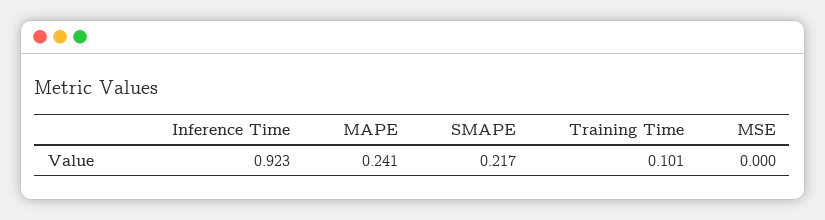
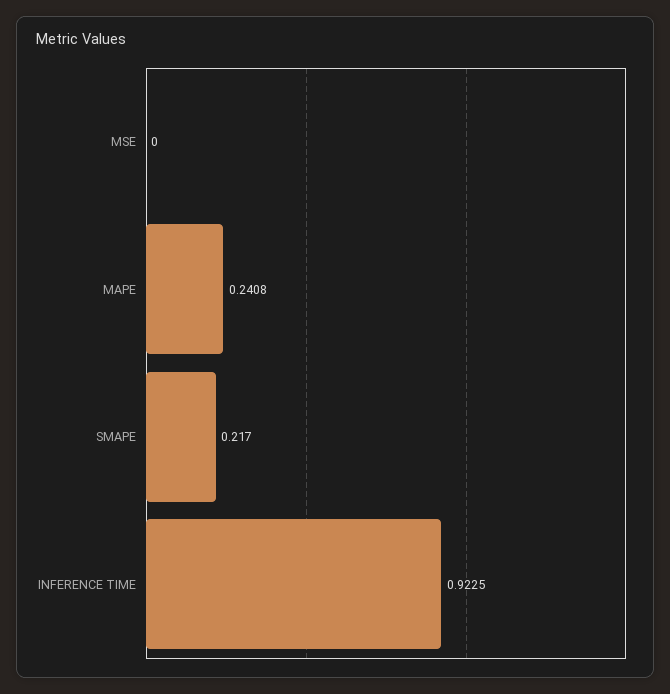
Training Time: 0.101 -> none

